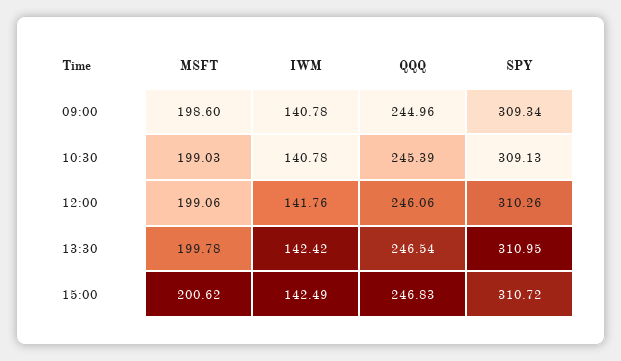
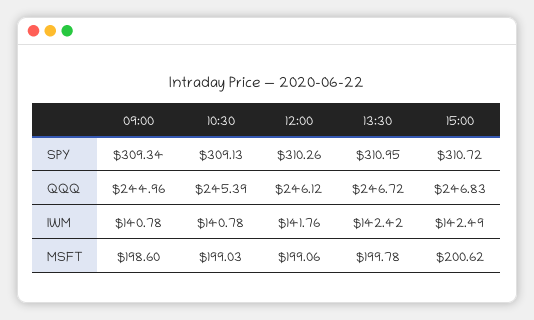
QQQ, 12:00: 246.06 -> 246.12
QQQ, 13:30: 246.54 -> 246.72

